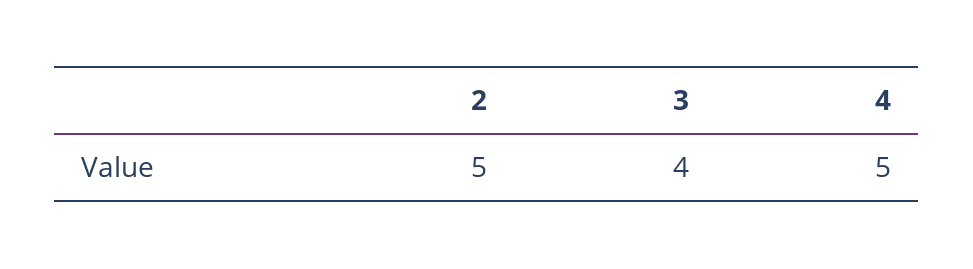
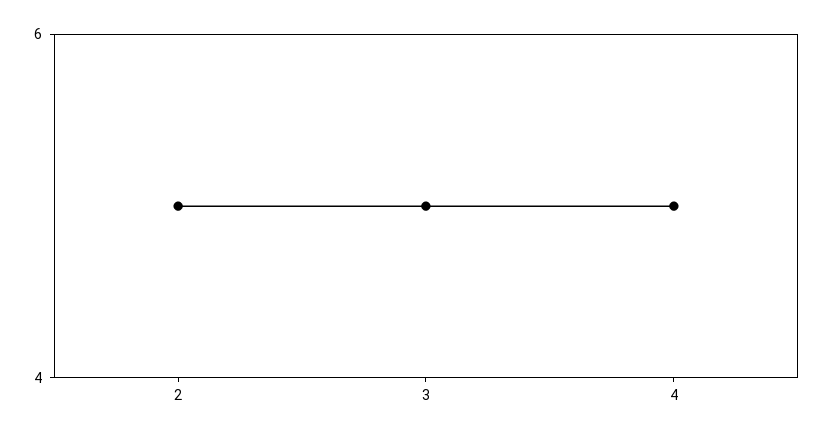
3: 4 -> 5

